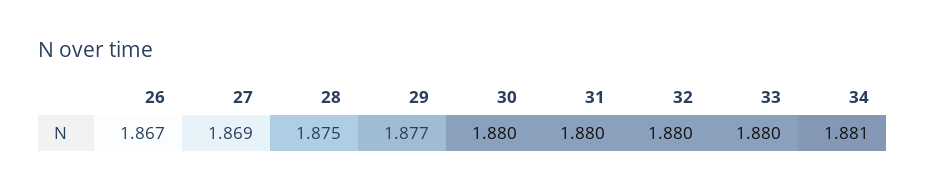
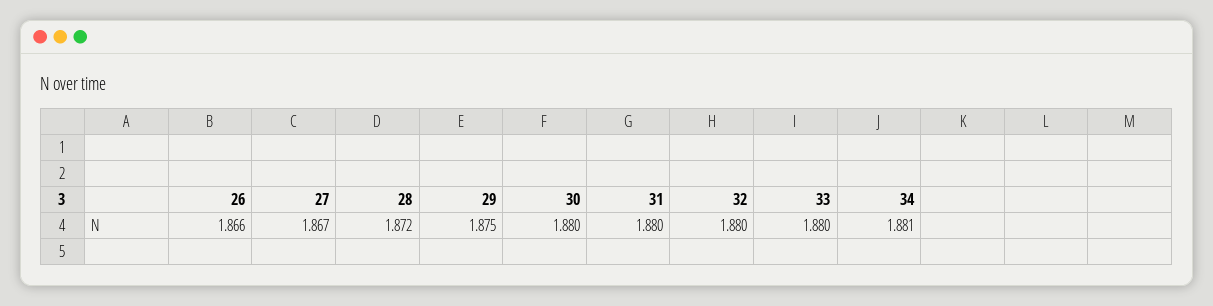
26: 1.867 -> 1.866
27: 1.869 -> 1.867
28: 1.875 -> 1.872
29: 1.877 -> 1.875

